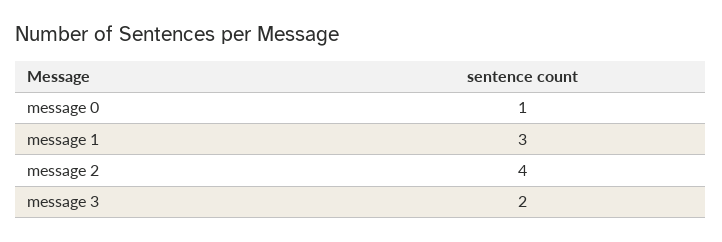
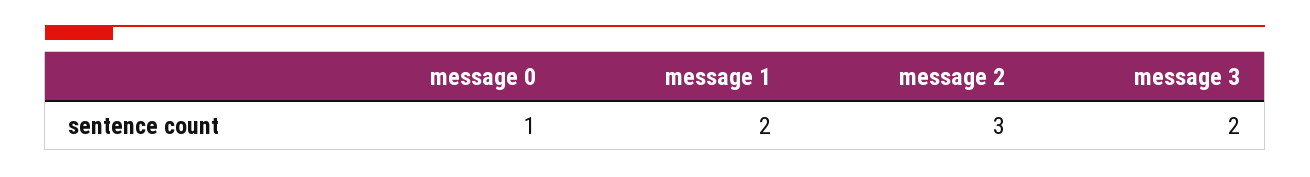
message 1: 3 -> 2
message 2: 4 -> 3

